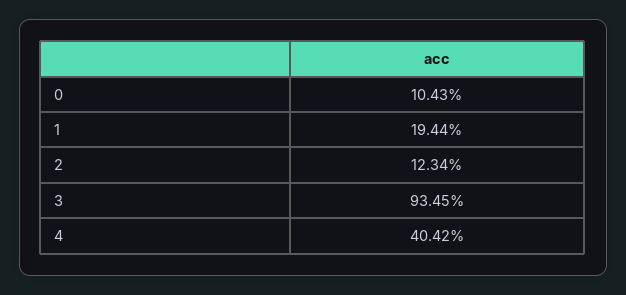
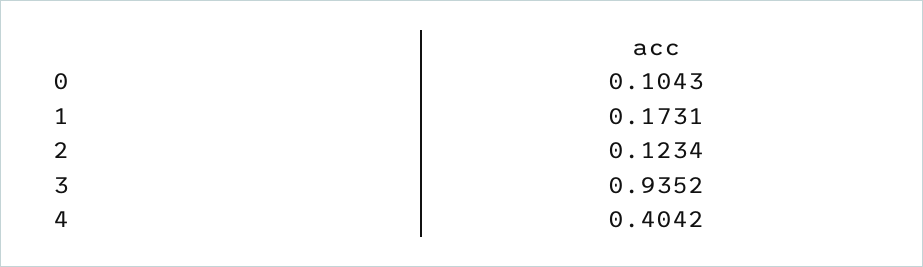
1: 0.1944 -> 0.1731
3: 0.9345 -> 0.9352

